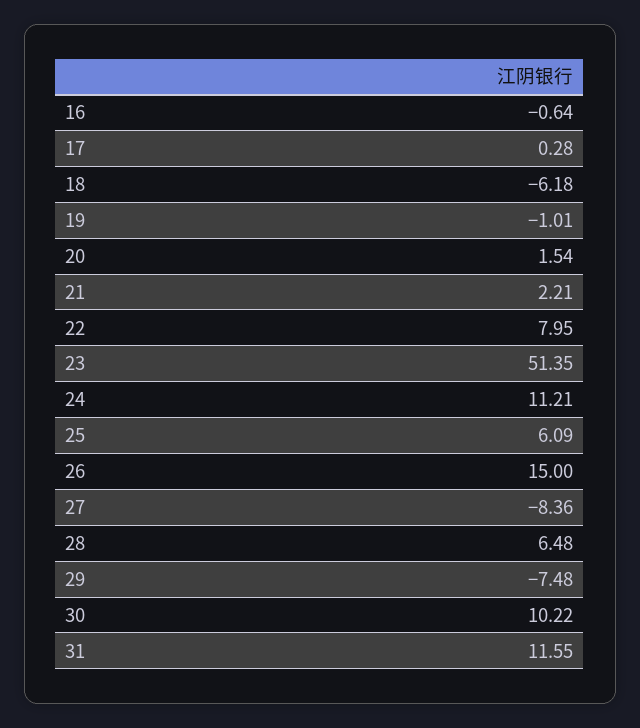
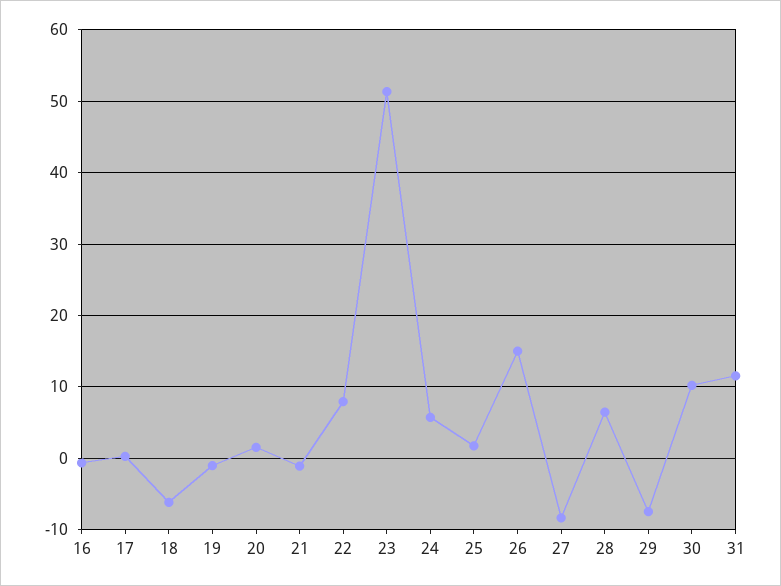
21: 2.21 -> -1
24: 11.21 -> 6
25: 6.09 -> 2

